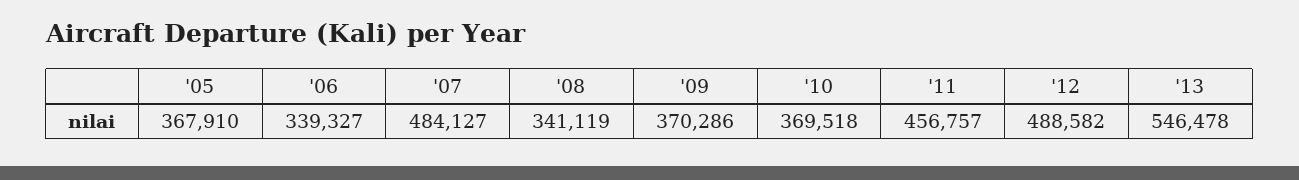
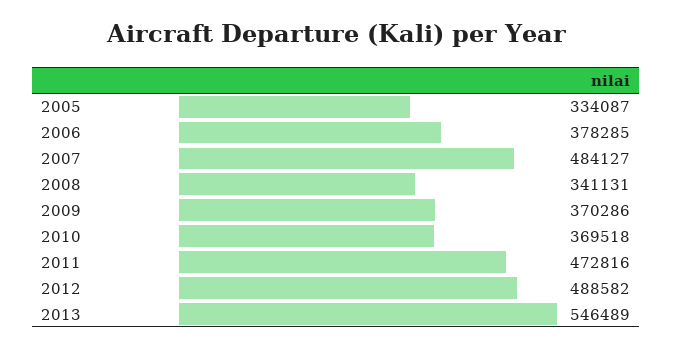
'05: 367910 -> 334087
'06: 339327 -> 378285
'08: 341119 -> 341131
'11: 456757 -> 472816
'13: 546478 -> 546489

